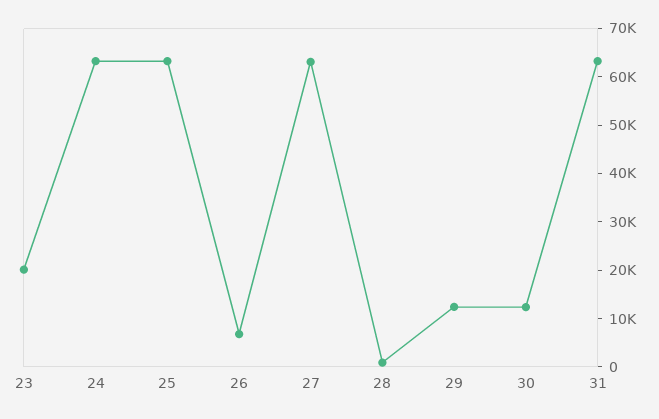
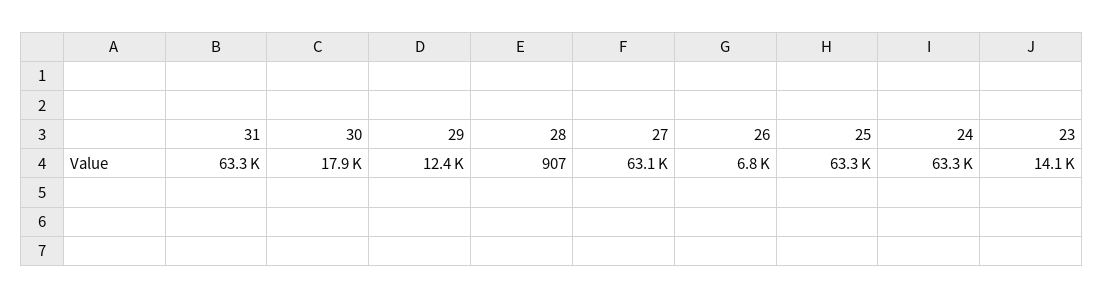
23: 20000 -> 14100
30: 12000 -> 17900

